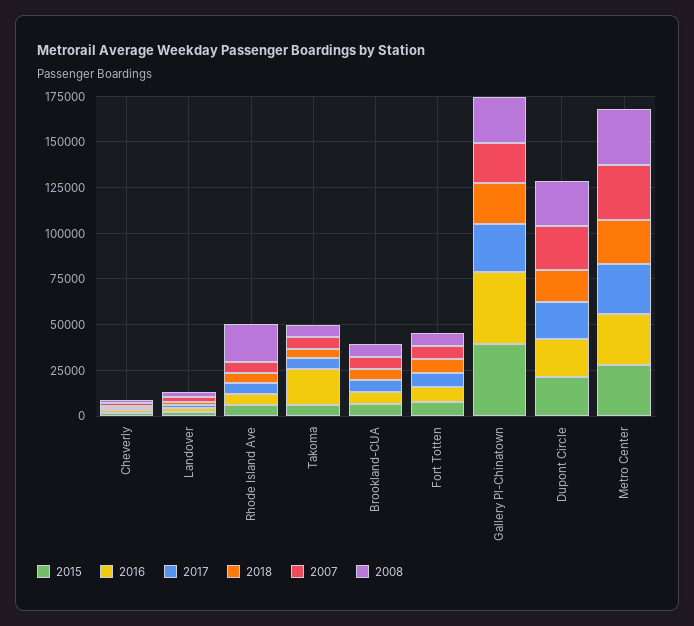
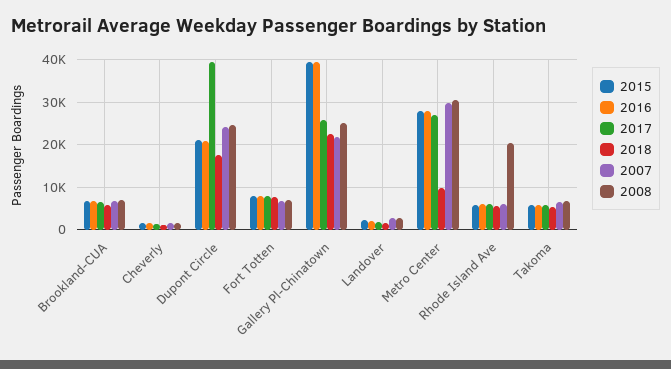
2016, Takoma: 20000 -> 6000
2017, Dupont Circle: 20000 -> 40000
2018, Metro Center: 25000 -> 10000

